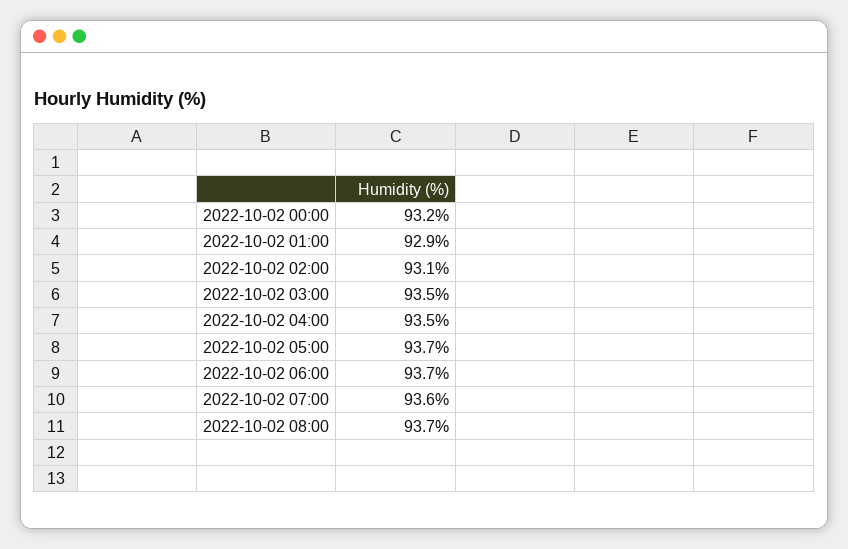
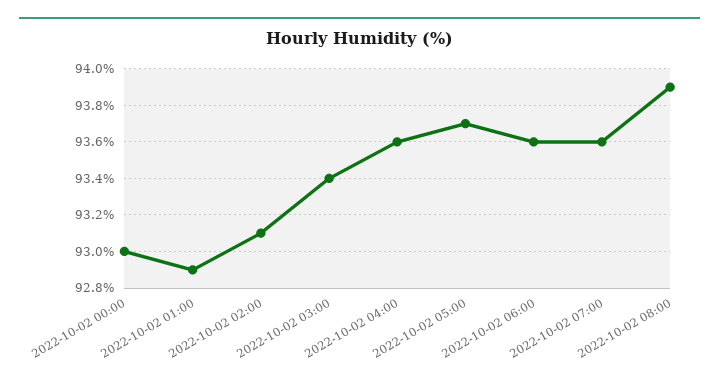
2022-10-02 00:00: 93.2 -> 93
2022-10-02 03:00: 93.5 -> 93.4
2022-10-02 04:00: 93.5 -> 93.6
2022-10-02 06:00: 93.7 -> 93.6
2022-10-02 08:00: 93.7 -> 93.9

